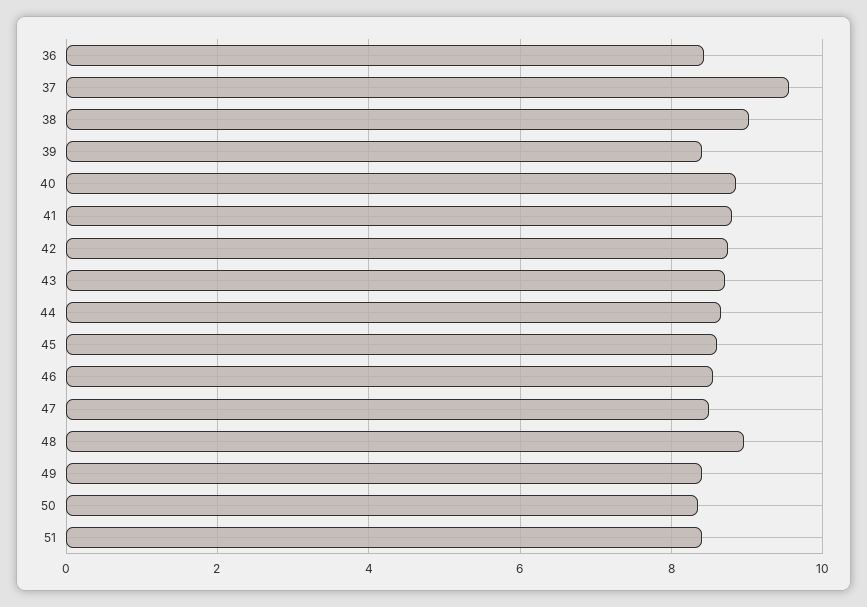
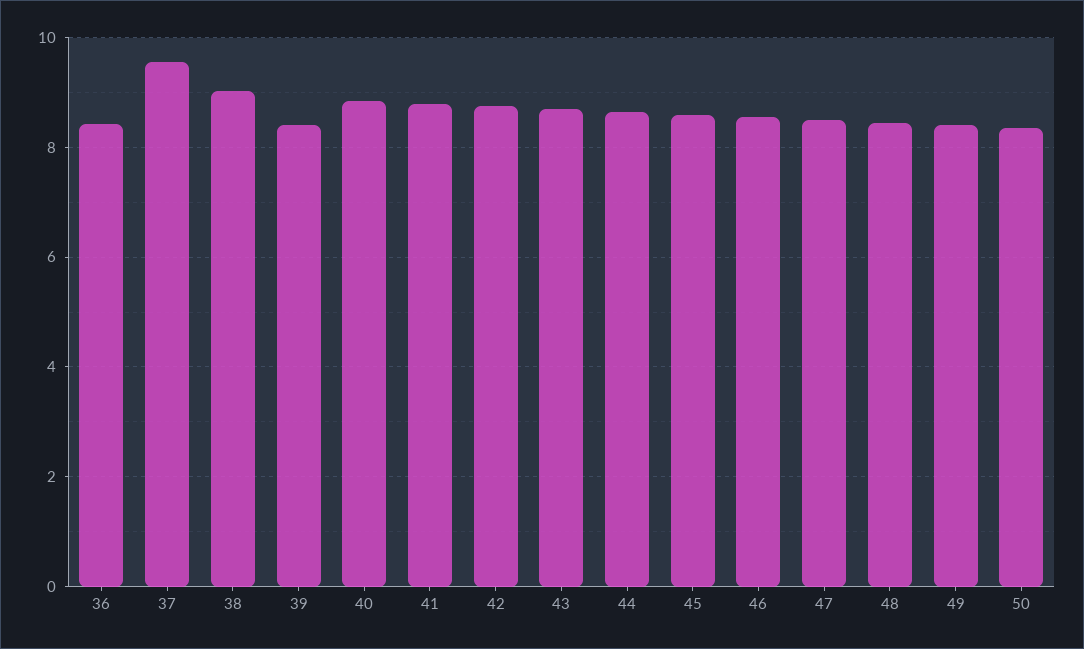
48: 9 -> 8.4
51: 8.4 -> none

